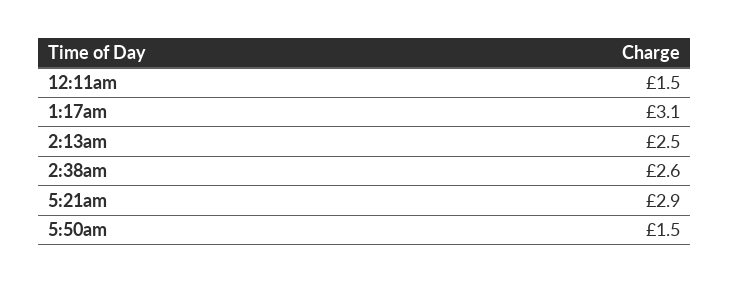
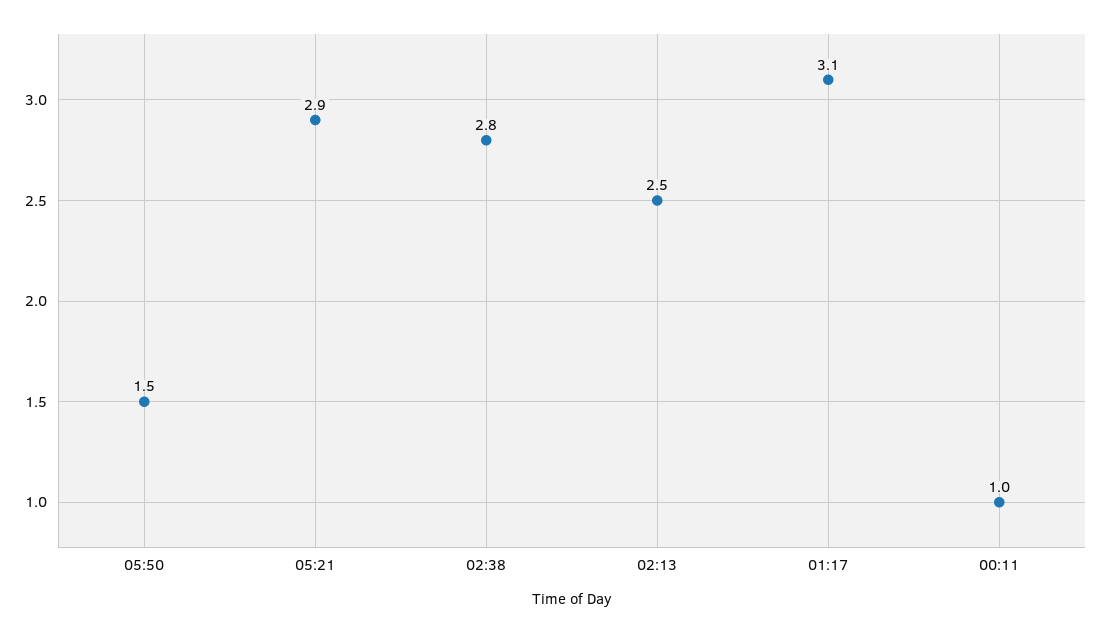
12:11am: 1.5 -> 1
2:38am: 2.6 -> 2.8

